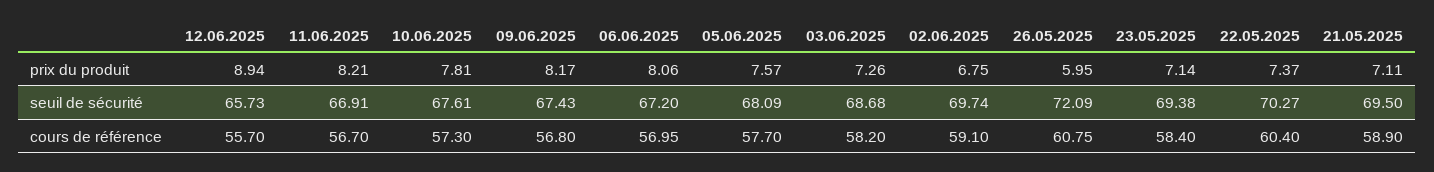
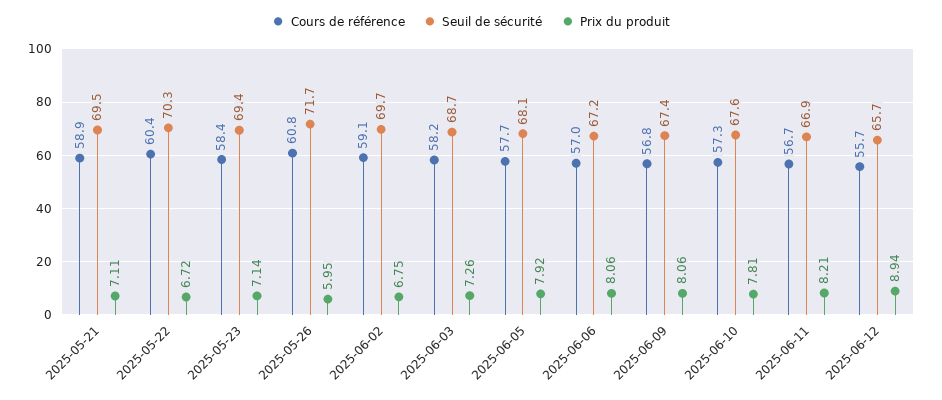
prix du produit, 09.06.2025: 8.17 -> 8.06
prix du produit, 05.06.2025: 7.57 -> 7.92
prix du produit, 22.05.2025: 7.37 -> 6.72
seuil de sécurité, 26.05.2025: 72.09 -> 71.7

